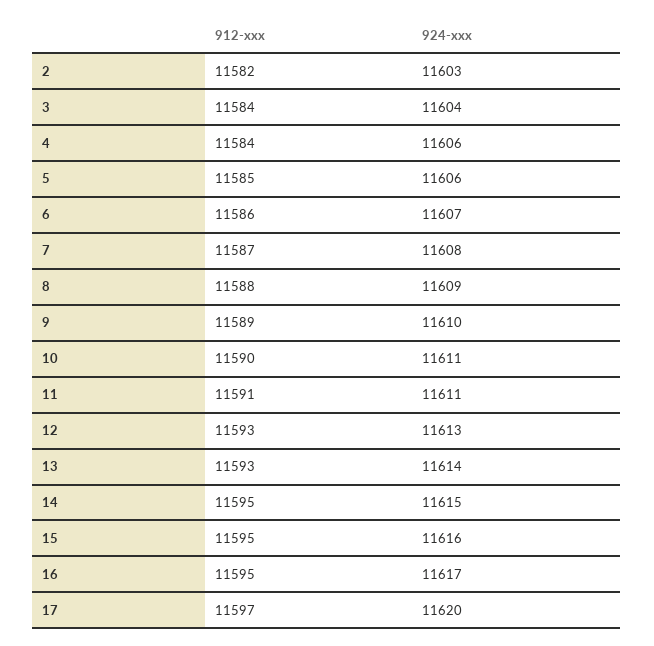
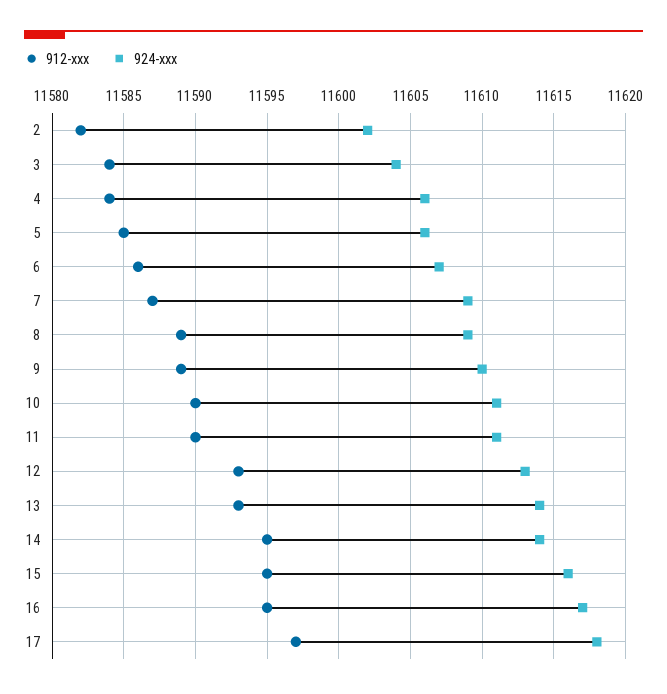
924-xxx, 2: 11603 -> 11602
924-xxx, 7: 11608 -> 11609
912-xxx, 8: 11588 -> 11589
912-xxx, 11: 11591 -> 11590
924-xxx, 14: 11615 -> 11614
924-xxx, 17: 11620 -> 11618

